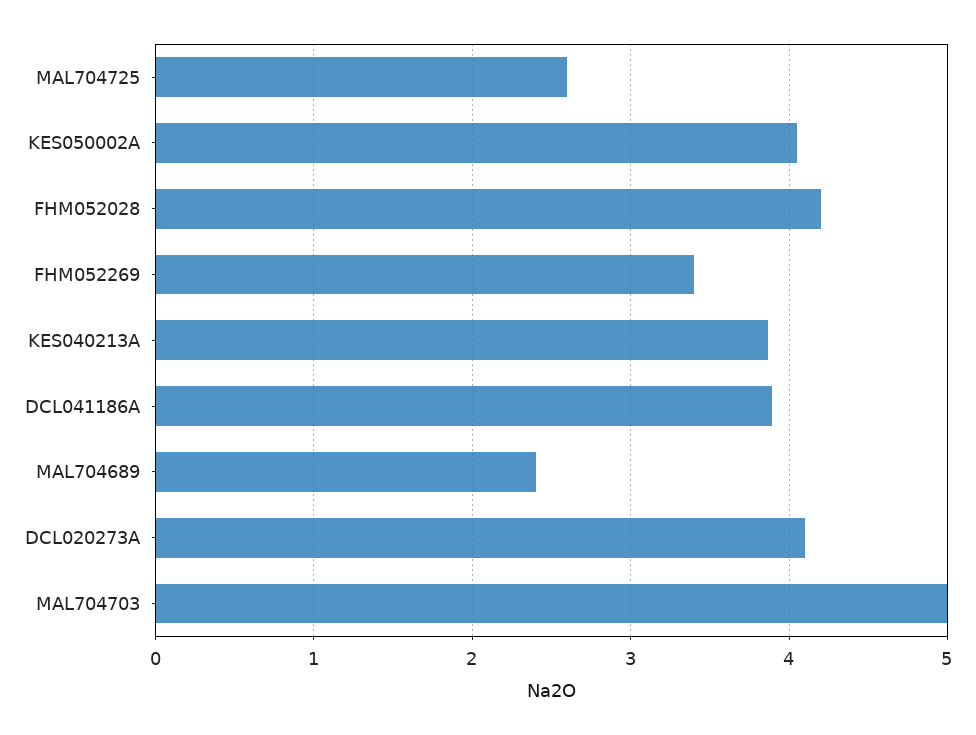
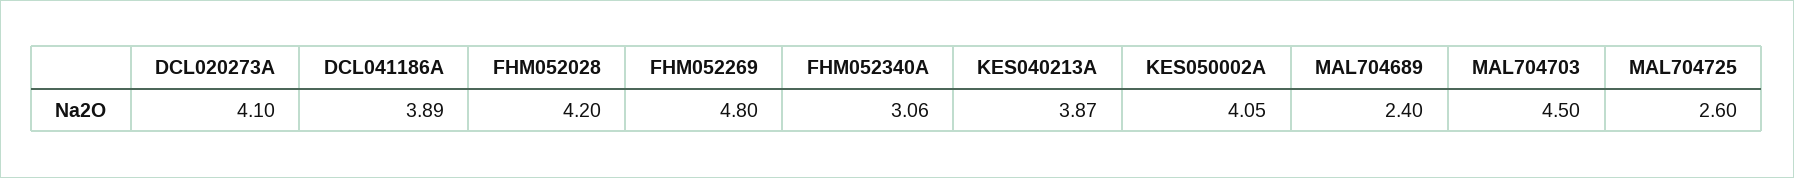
FHM052269: 3.4 -> 4.8
MAL704703: 5 -> 4.5
FHM052340A: none -> 3.06

